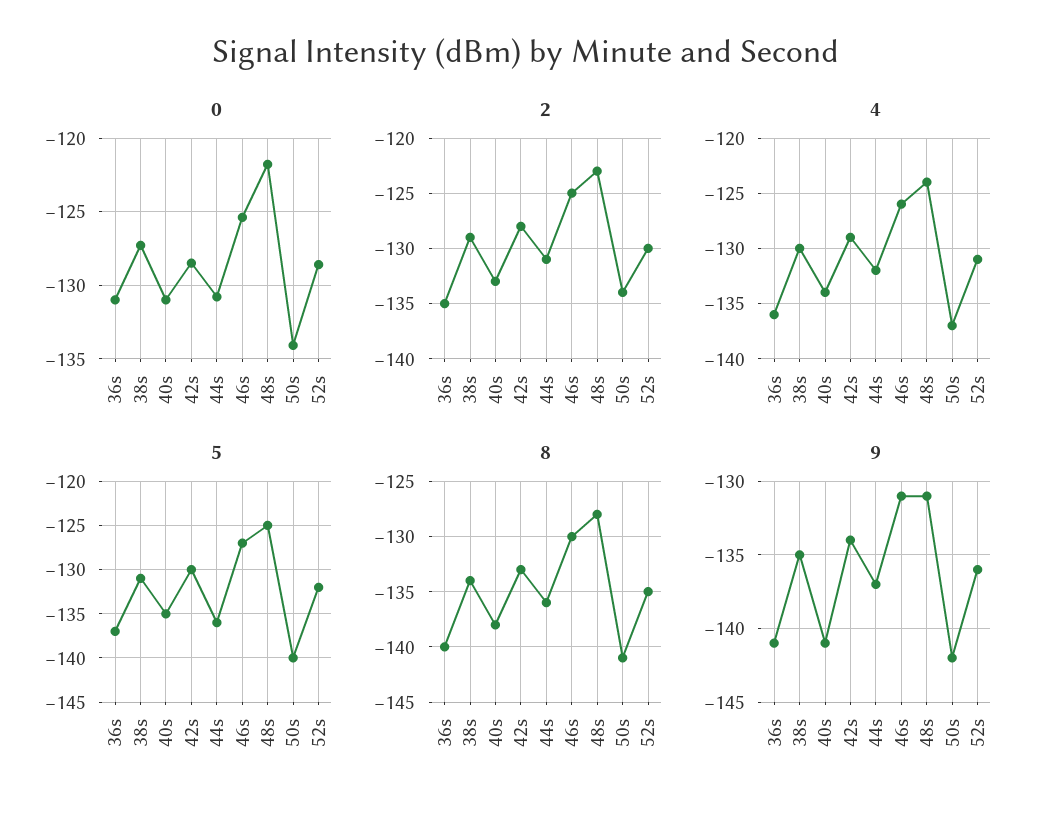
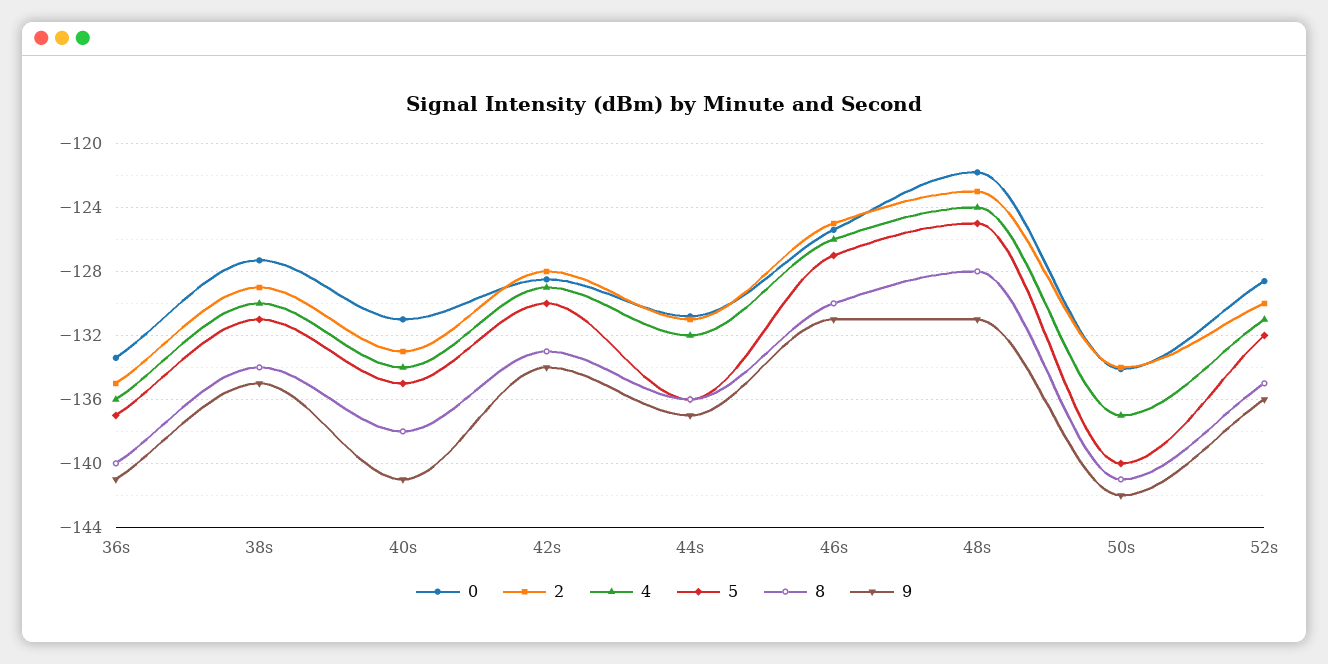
0, 36s: -131 -> -133.5

